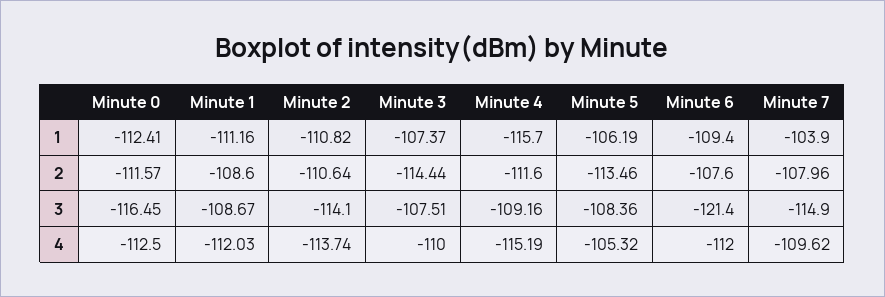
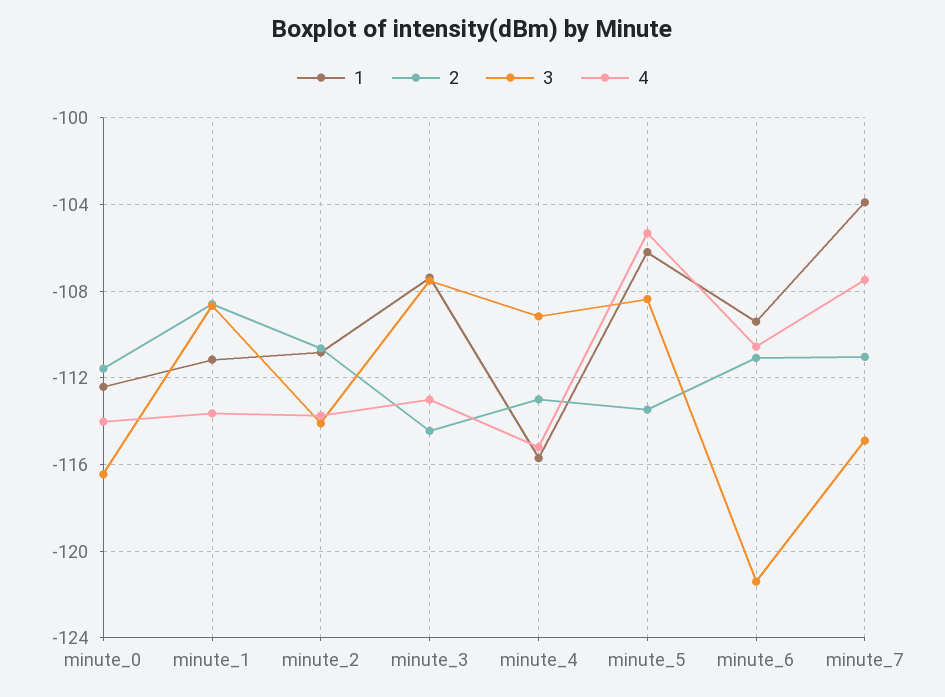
2, Minute 4: -111.6 -> -113
2, Minute 6: -107.6 -> -111
2, Minute 7: -107.96 -> -111
4, Minute 0: -112.5 -> -114
4, Minute 1: -112.03 -> -113.5
4, Minute 3: -110 -> -113
4, Minute 6: -112 -> -110.5
4, Minute 7: -109.62 -> -107.5

